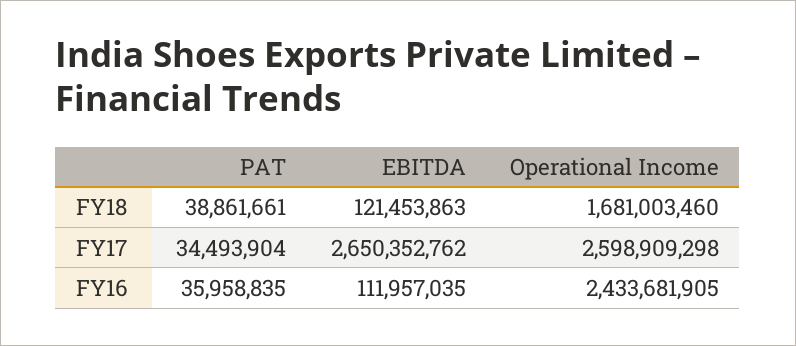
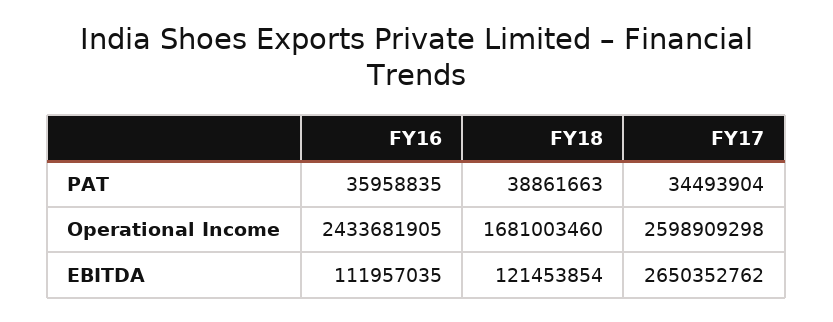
PAT, FY18: 38861661 -> 38861663
EBITDA, FY18: 121453863 -> 121453854

